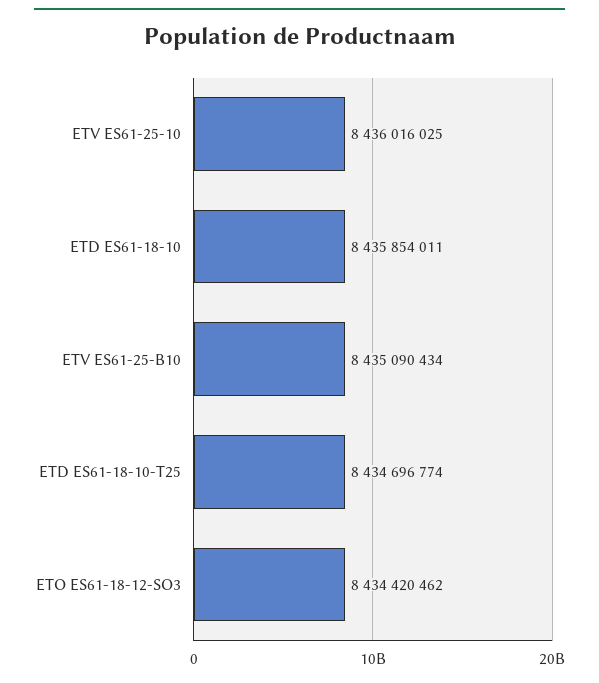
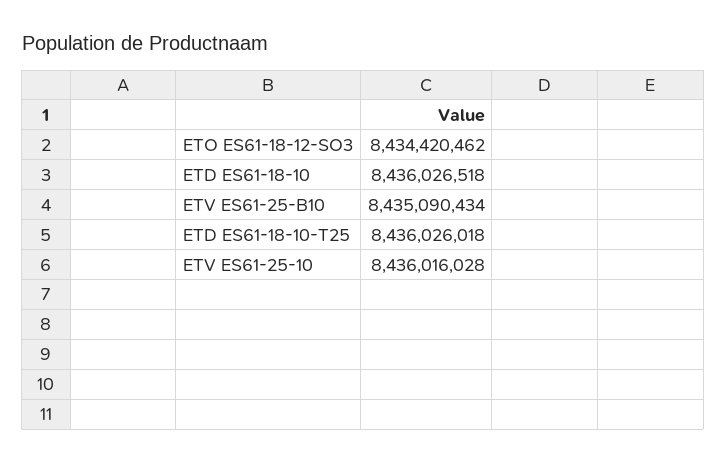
ETV ES61-25-10: 8436016025 -> 8436016028
ETD ES61-18-10: 8435854011 -> 8436026518
ETD ES61-18-10-T25: 8434696774 -> 8436026018

